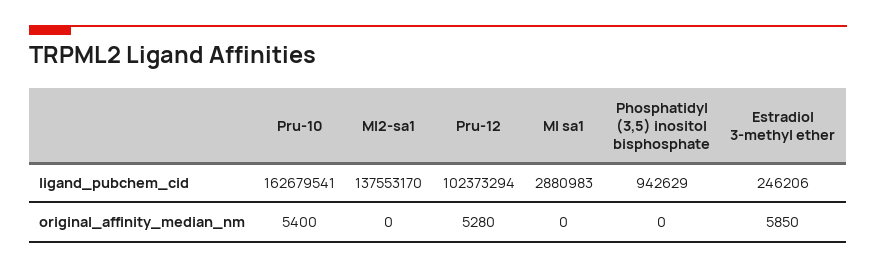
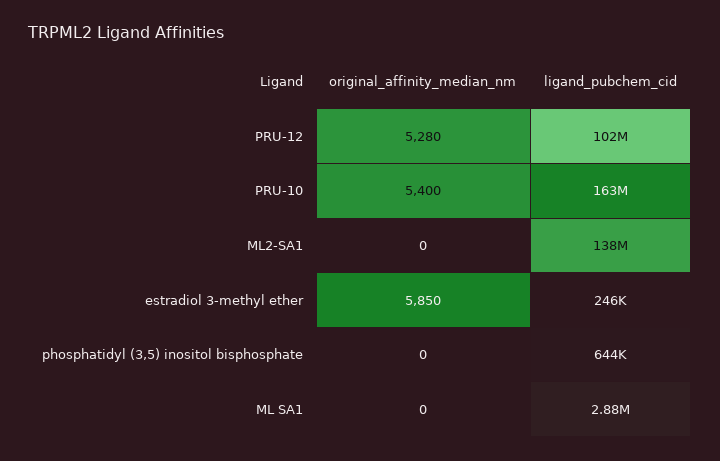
Phosphatidyl (3,5) inositol bisphosphate, ligand_pubchem_cid: 942629 -> 644000

